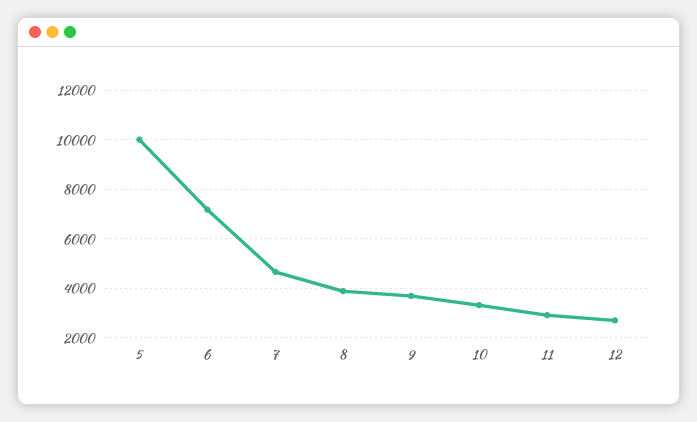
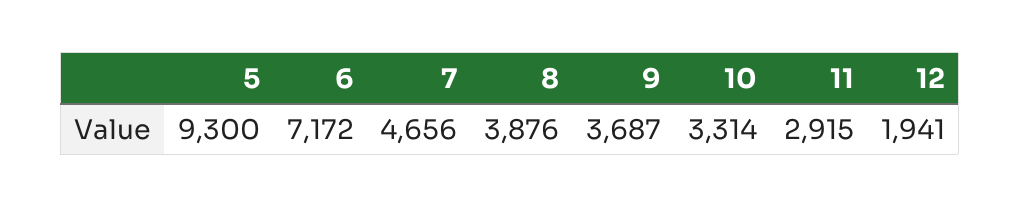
5: 10000 -> 9300
12: 2750 -> 1941

